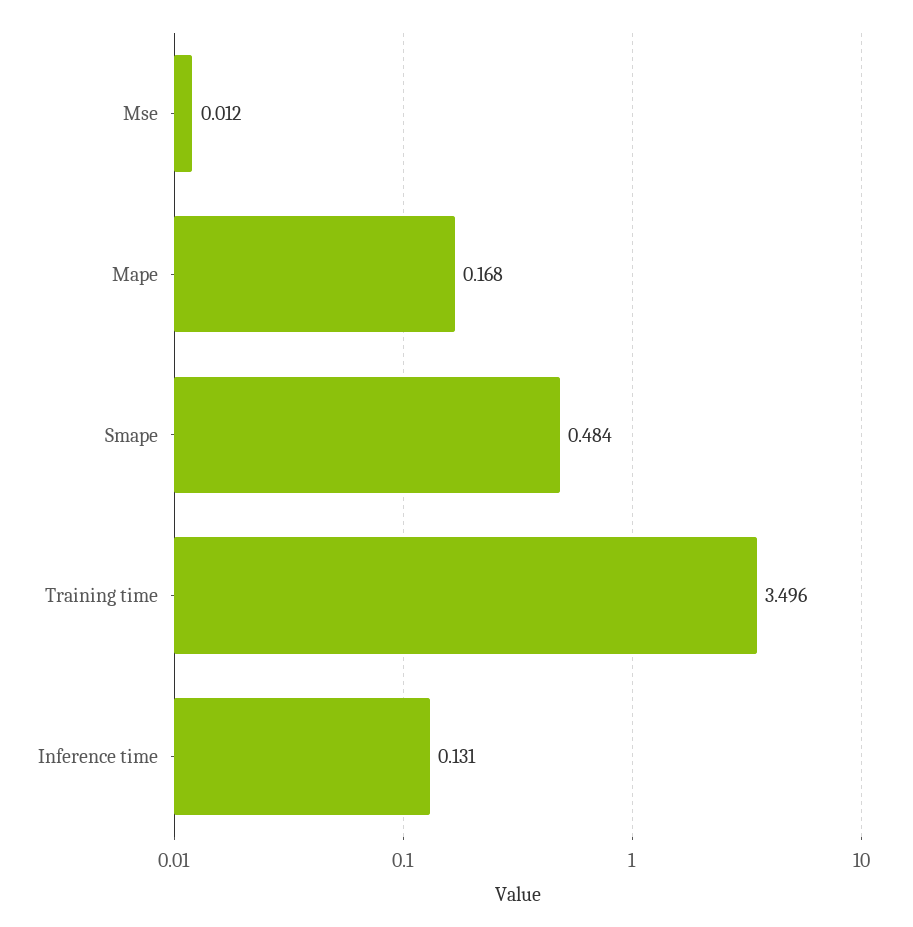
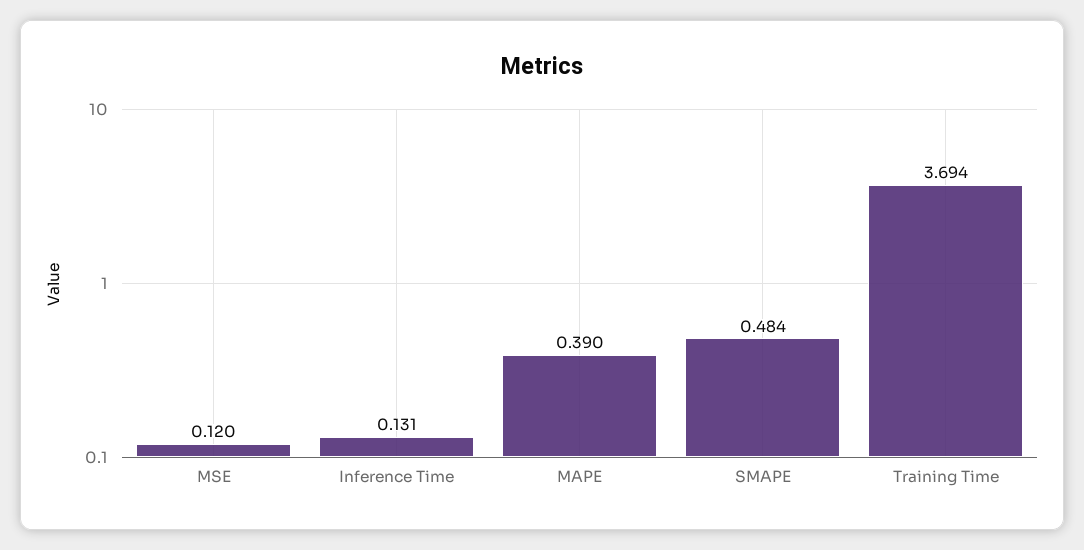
Mse: 0.012 -> 0.12
Mape: 0.168 -> 0.39
Training time: 3.496 -> 3.694

